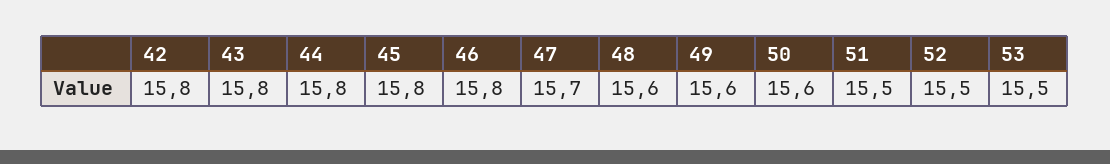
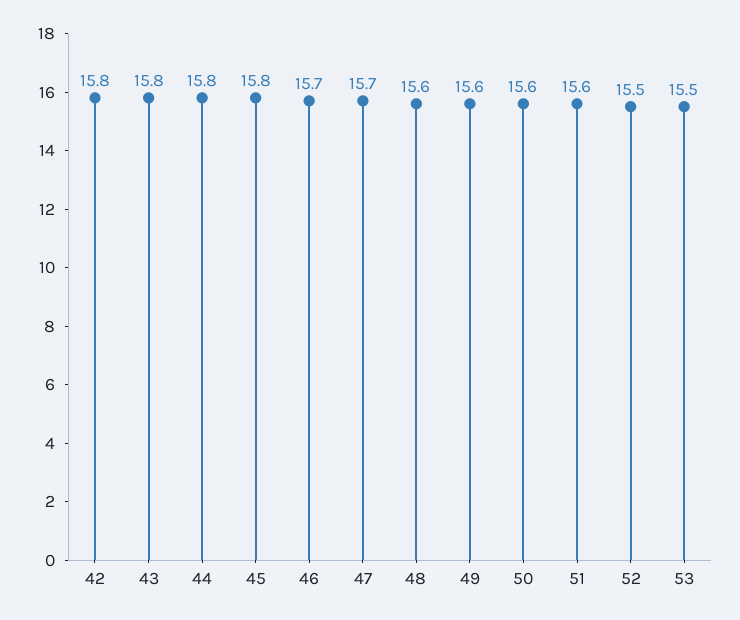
46: 15.8 -> 15.7
51: 15.5 -> 15.6

